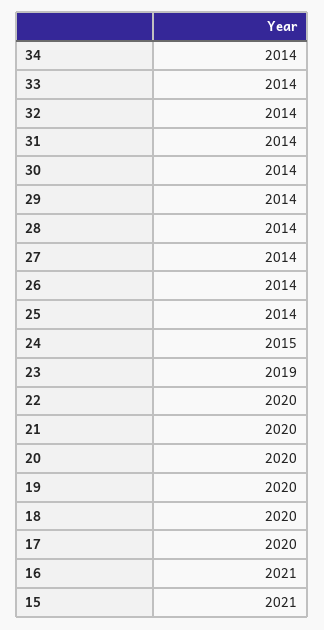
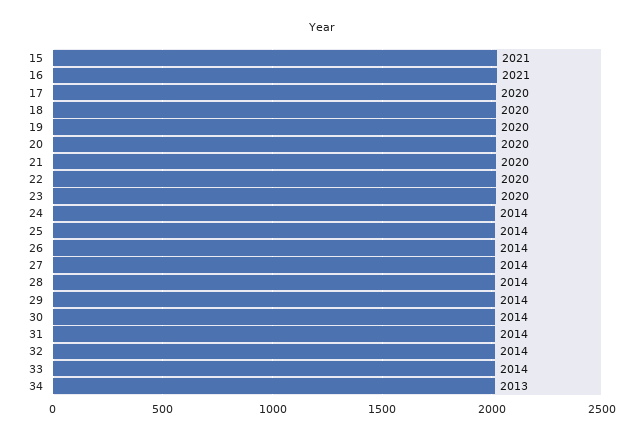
34: 2014 -> 2013
24: 2015 -> 2014
23: 2019 -> 2020

